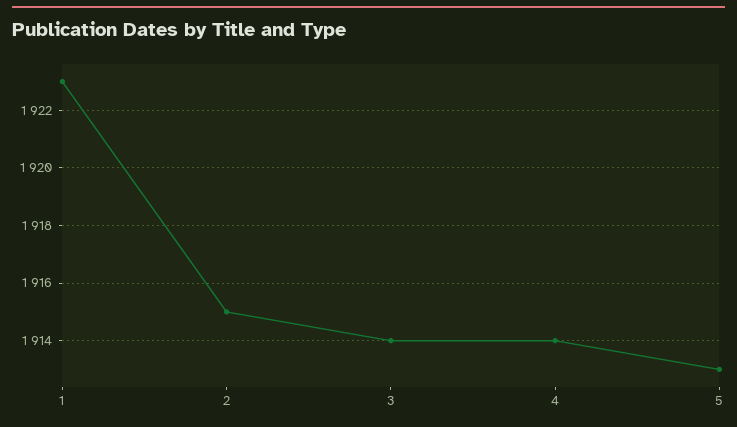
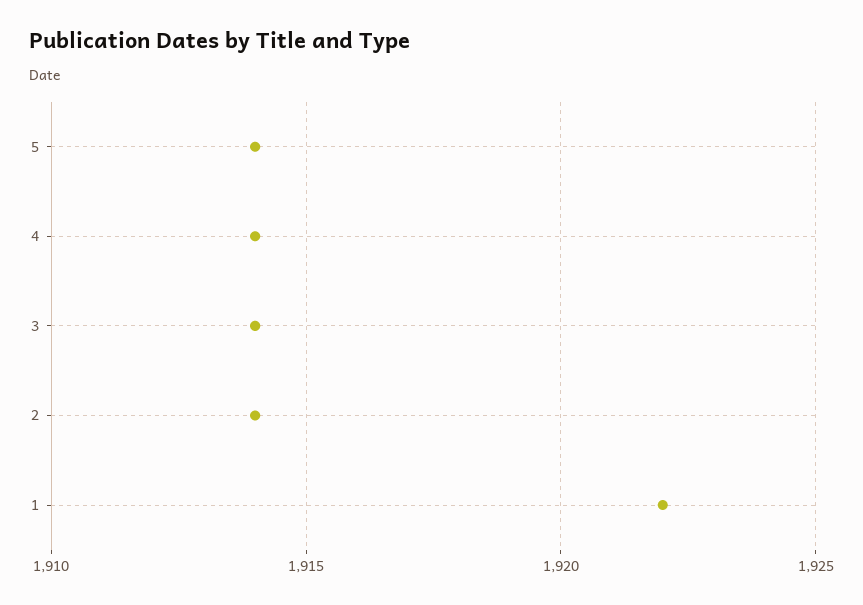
1: 1923 -> 1922
2: 1915 -> 1914
5: 1913 -> 1914

